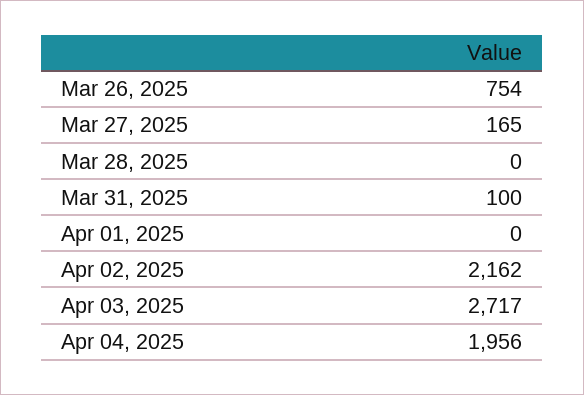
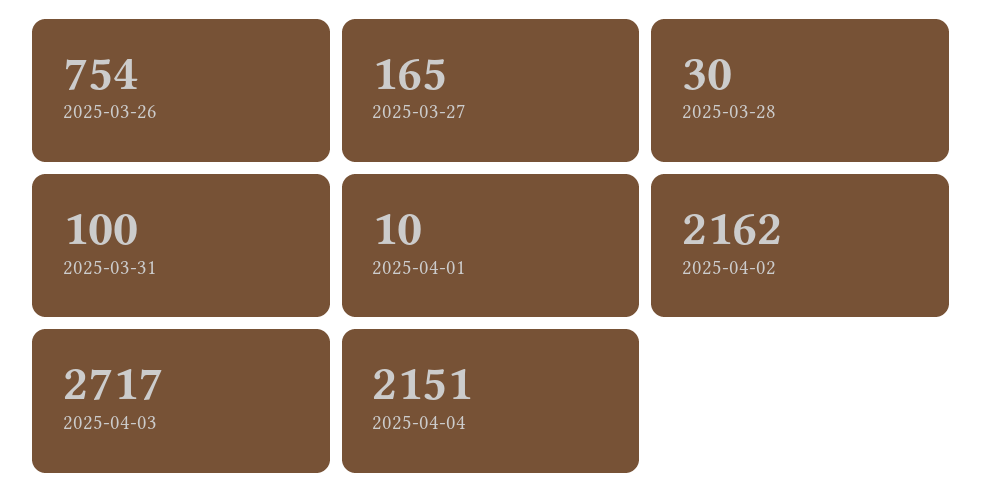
Mar 28, 2025: 0 -> 30
Apr 01, 2025: 0 -> 10
Apr 04, 2025: 1956 -> 2151

